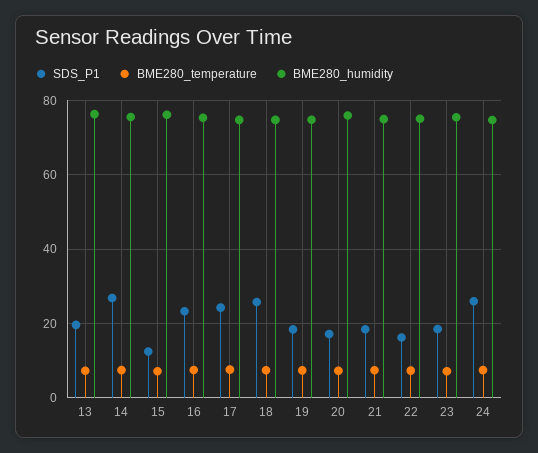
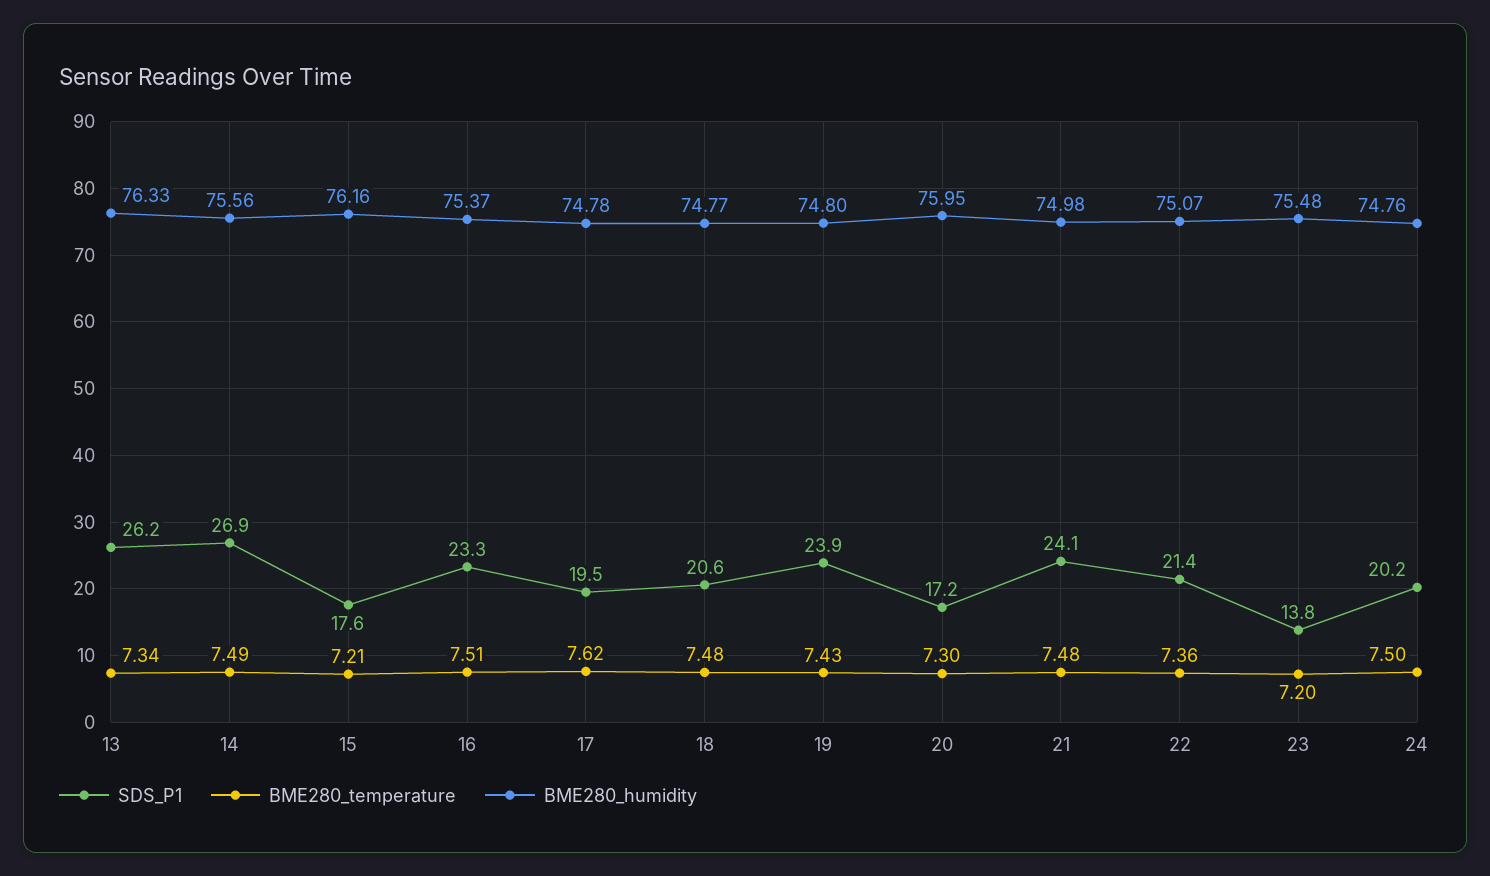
SDS_P1, 13: 20 -> 26.2
SDS_P1, 15: 12 -> 17.6
SDS_P1, 17: 24 -> 19.5
SDS_P1, 18: 26 -> 20.6
SDS_P1, 19: 18 -> 23.9
SDS_P1, 21: 18 -> 24.1
SDS_P1, 22: 16 -> 21.4
SDS_P1, 23: 18 -> 13.8
SDS_P1, 24: 26 -> 20.2

